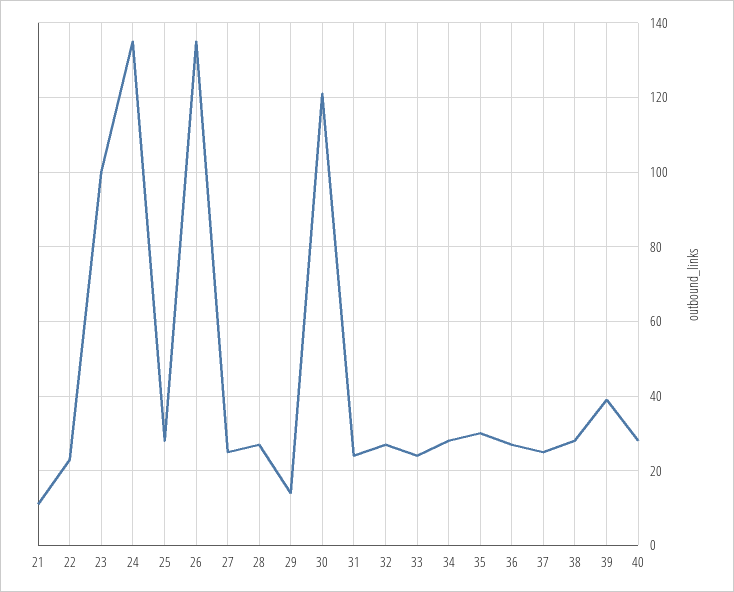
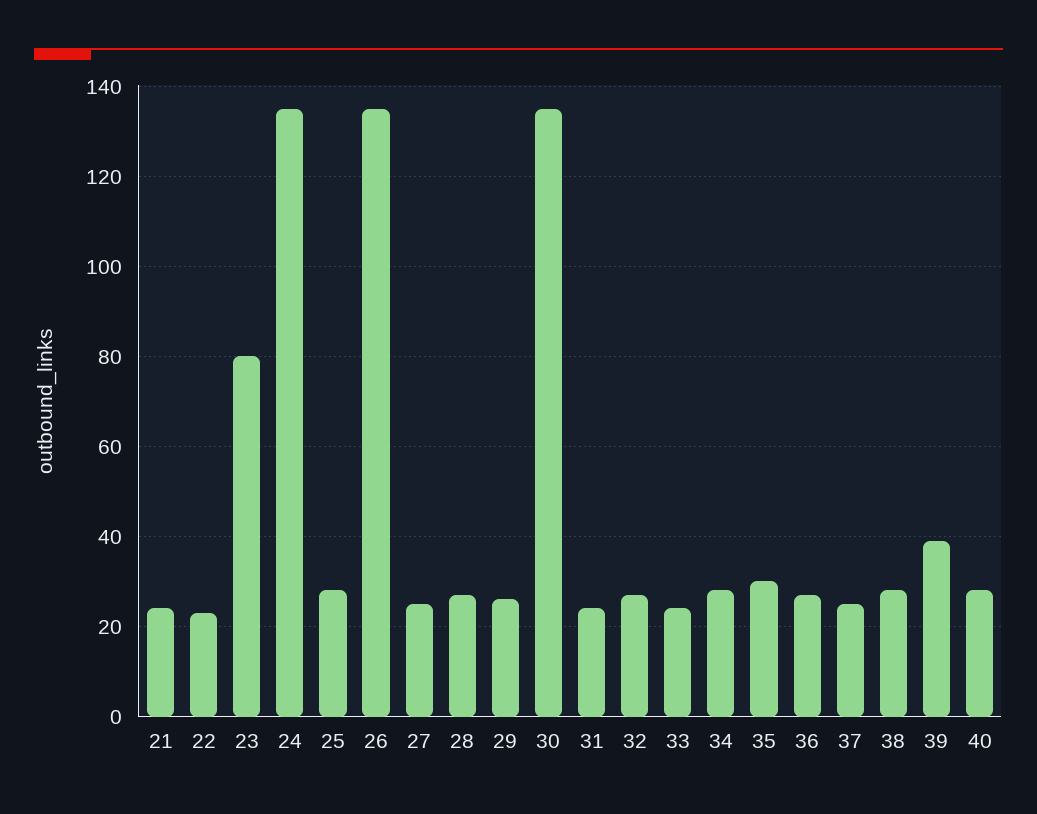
21: 10 -> 25
23: 100 -> 80
29: 15 -> 25
30: 120 -> 135

